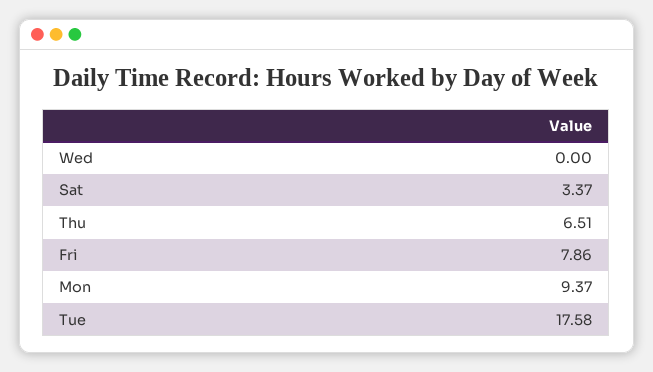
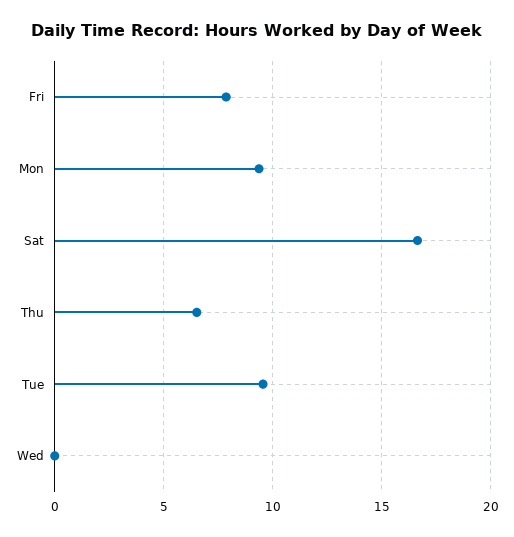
Sat: 3.37 -> 16.5
Tue: 17.58 -> 9.5

